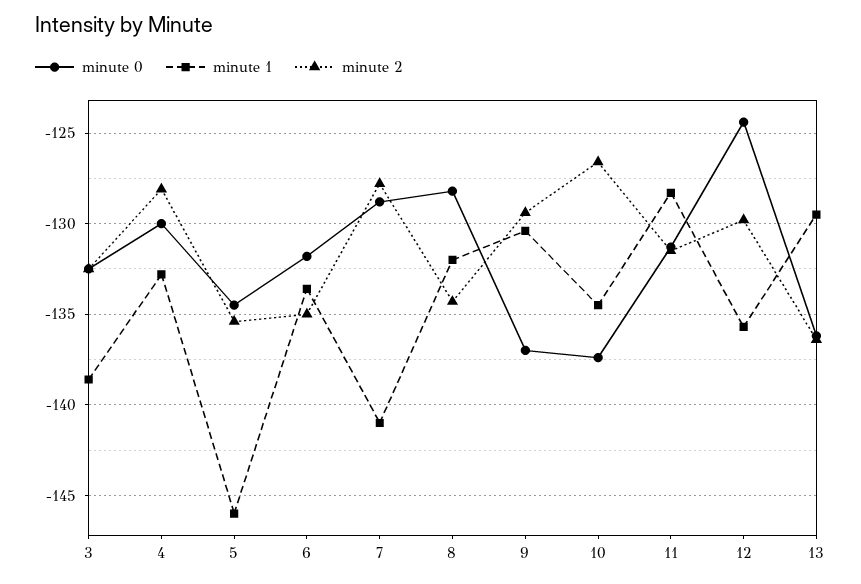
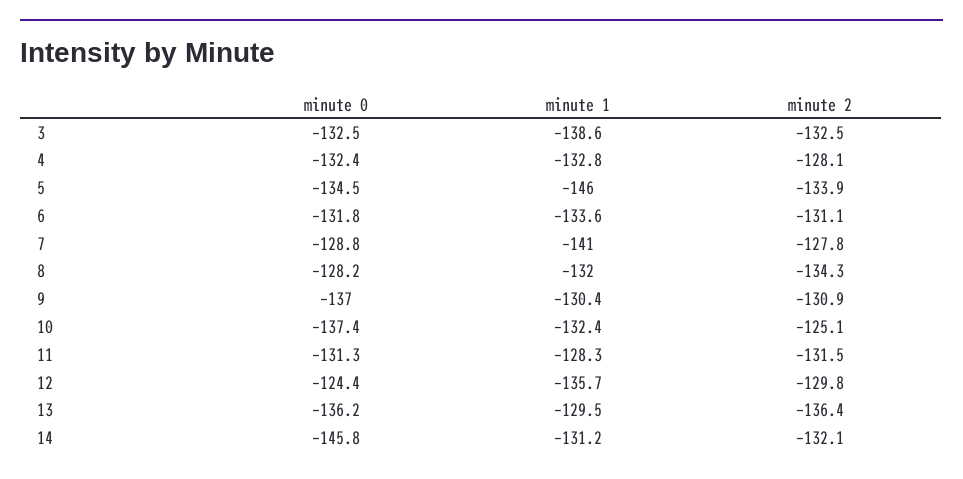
minute 0, 4: -130 -> -132.4
minute 2, 5: -135.5 -> -133.9
minute 2, 6: -135 -> -131.1
minute 2, 9: -129.5 -> -130.9
minute 1, 10: -134.5 -> -132.4
minute 2, 10: -126.5 -> -125.1
minute 0, 14: none -> -145.8
minute 1, 14: none -> -131.2
minute 2, 14: none -> -132.1

